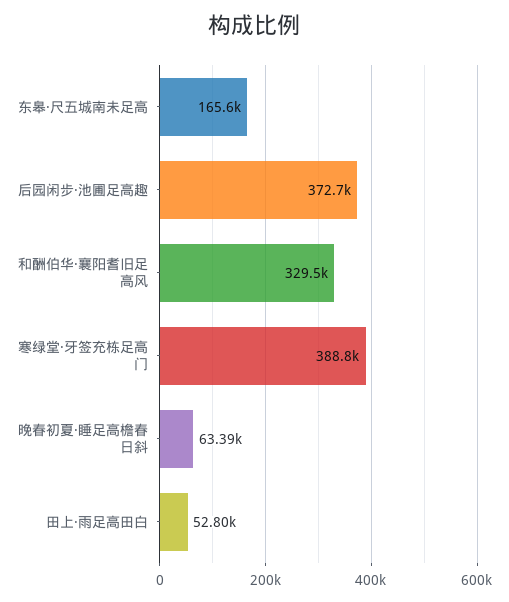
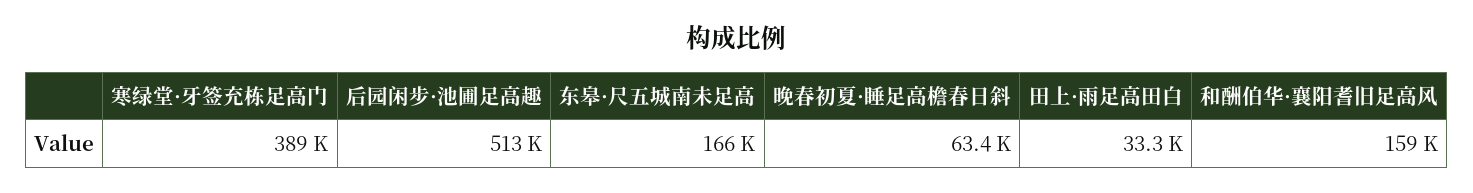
后园闲步·池圃足高趣: 372700 -> 513000
和酬伯华·襄阳耆旧足高风: 329500 -> 159000
田上·雨足高田白: 52800 -> 33300

